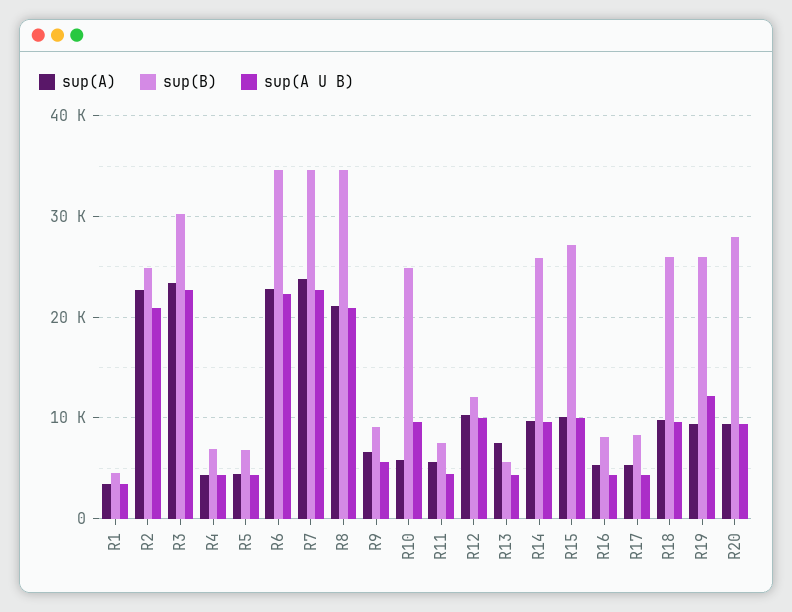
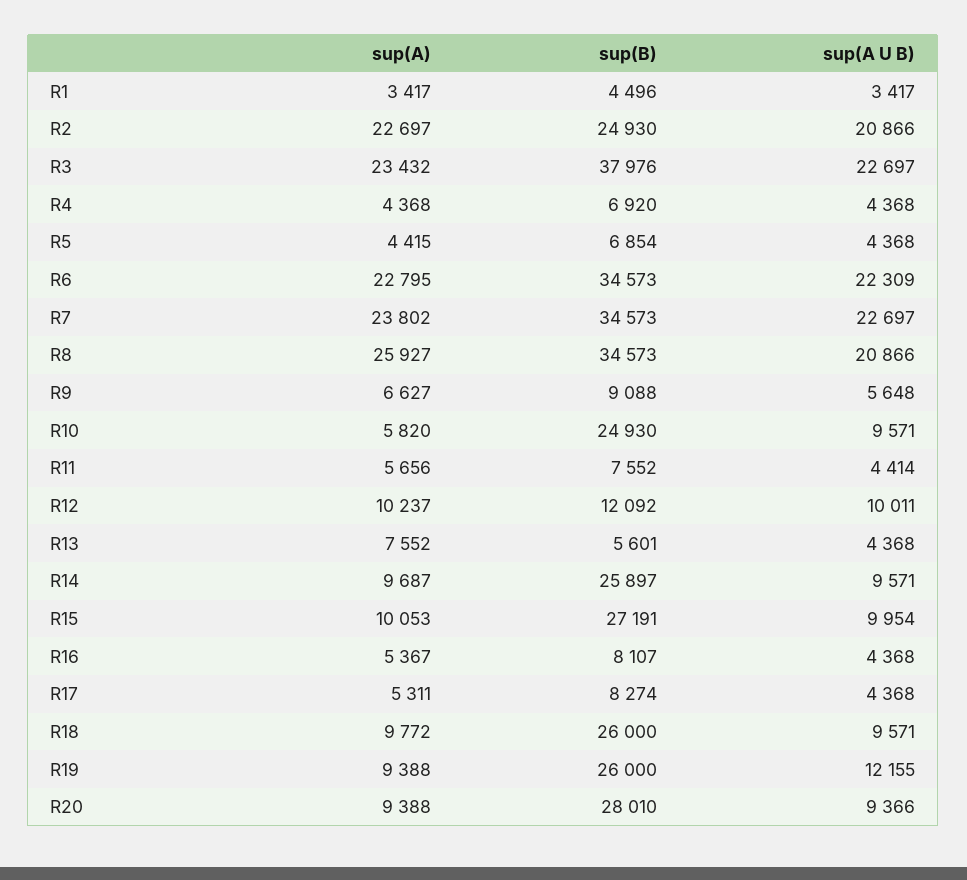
sup(B), R3: 30000 -> 37976
sup(A), R8: 21000 -> 25927

